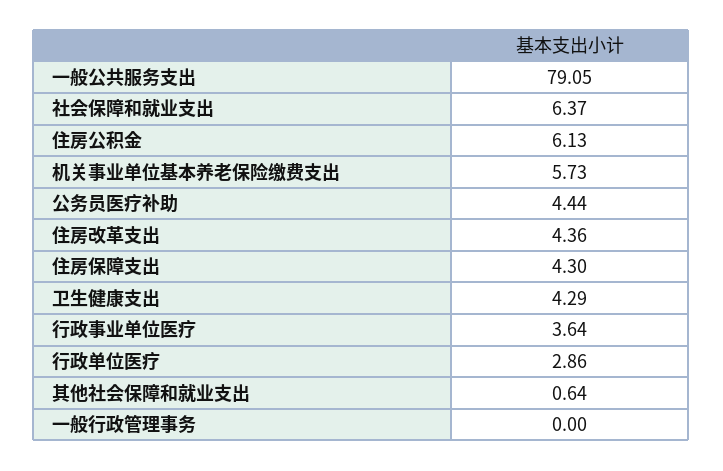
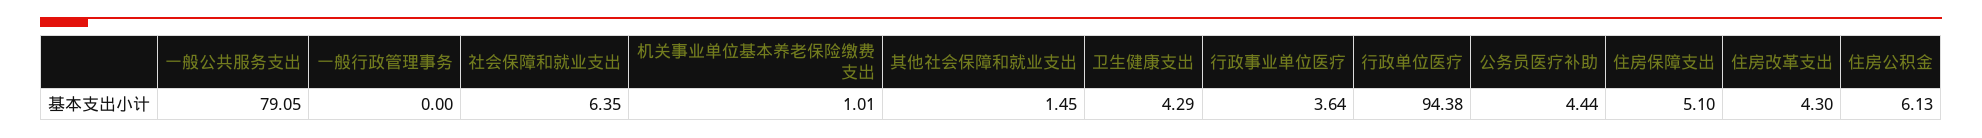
社会保障和就业支出: 6.37 -> 6.35
机关事业单位基本养老保险缴费支出: 5.73 -> 1.01
住房改革支出: 4.36 -> 4.3
住房保障支出: 4.3 -> 5.1
行政单位医疗: 2.86 -> 94.38
其他社会保障和就业支出: 0.64 -> 1.45

